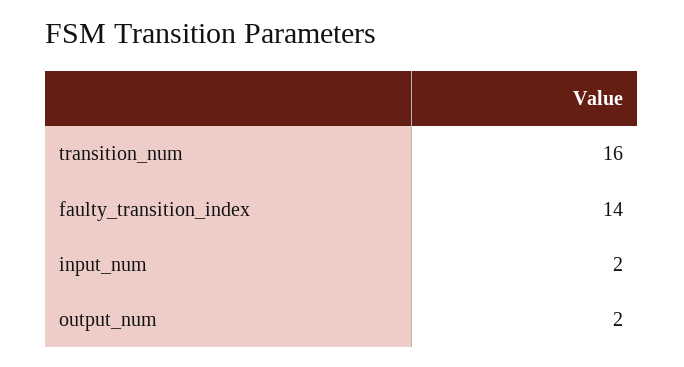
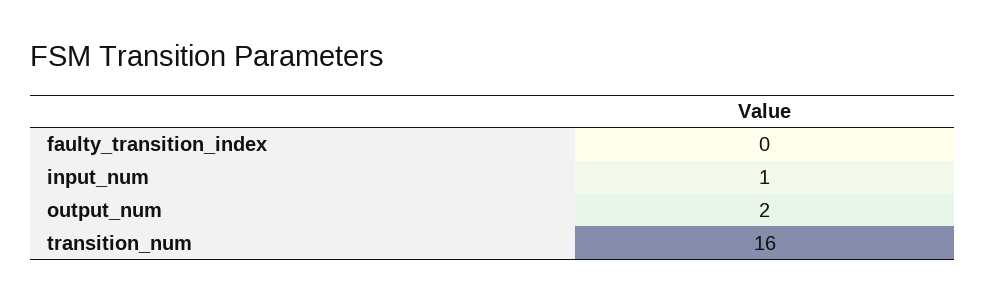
faulty_transition_index: 14 -> 0
input_num: 2 -> 1

